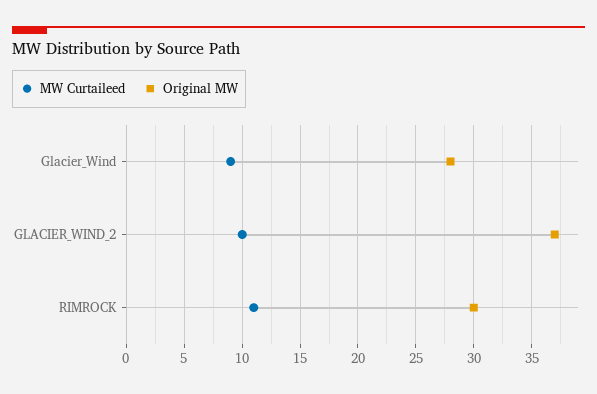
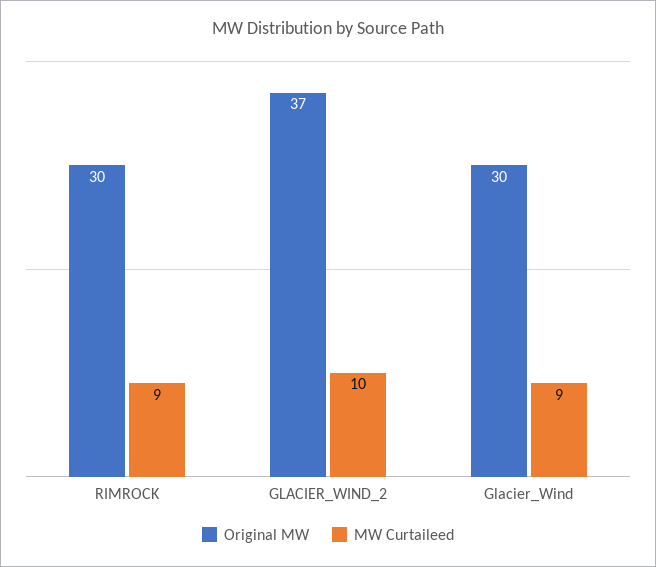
Original MW, Glacier_Wind: 28 -> 30
MW Curtaileed, RIMROCK: 11 -> 9

